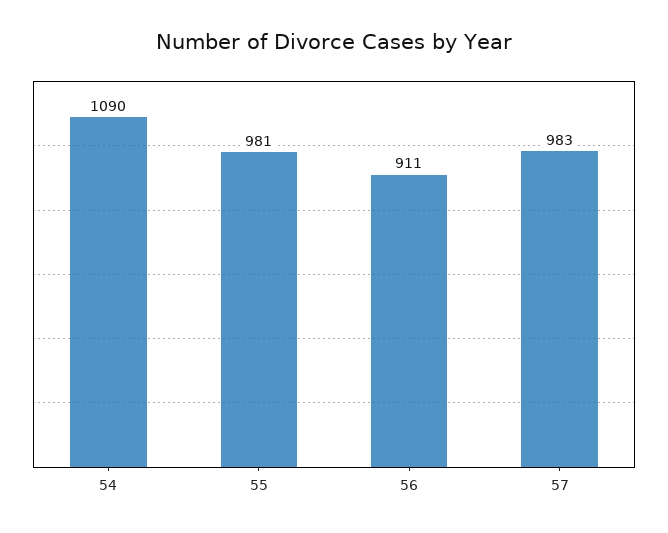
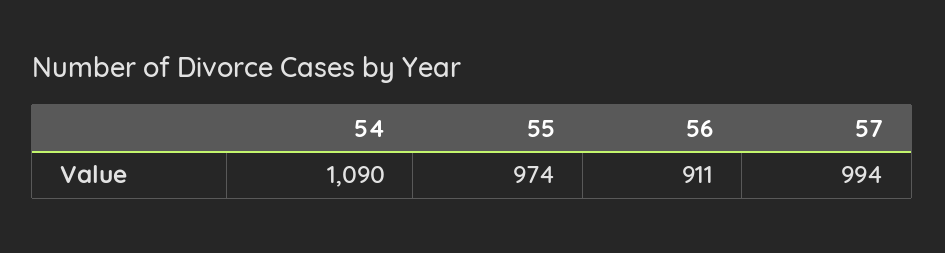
55: 981 -> 974
57: 983 -> 994

